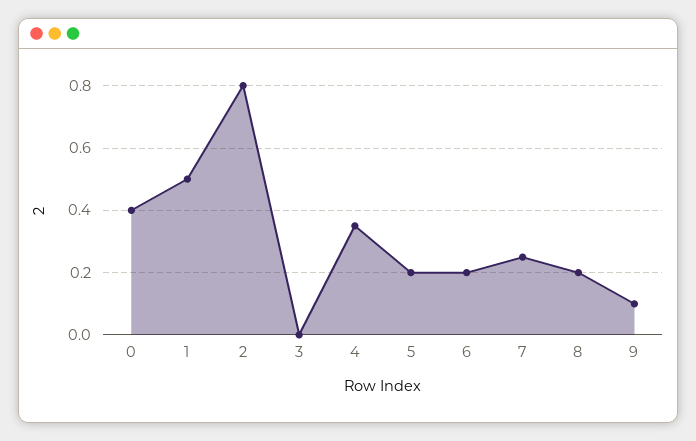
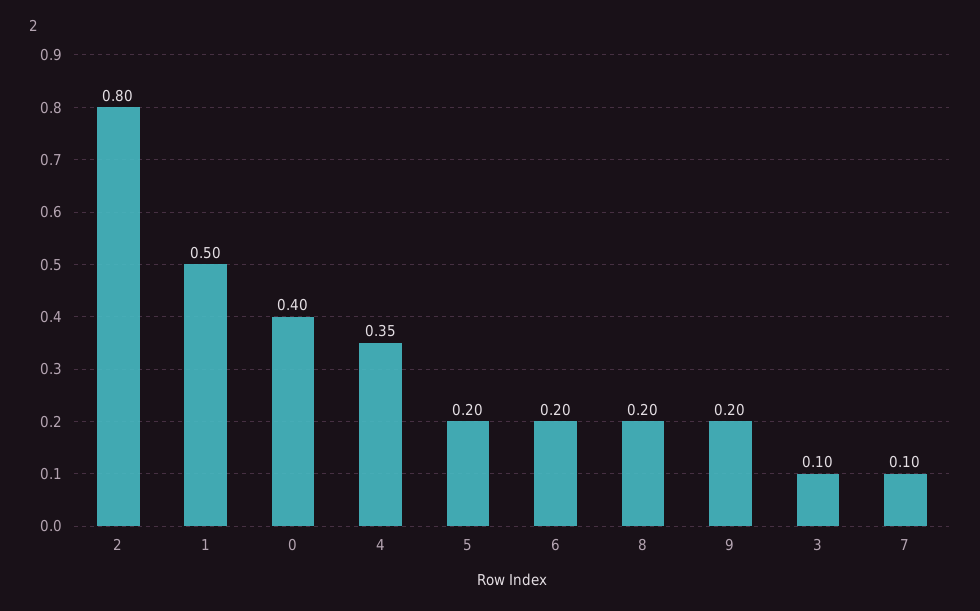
3: 0 -> 0.1
7: 0.25 -> 0.1
9: 0.1 -> 0.2

